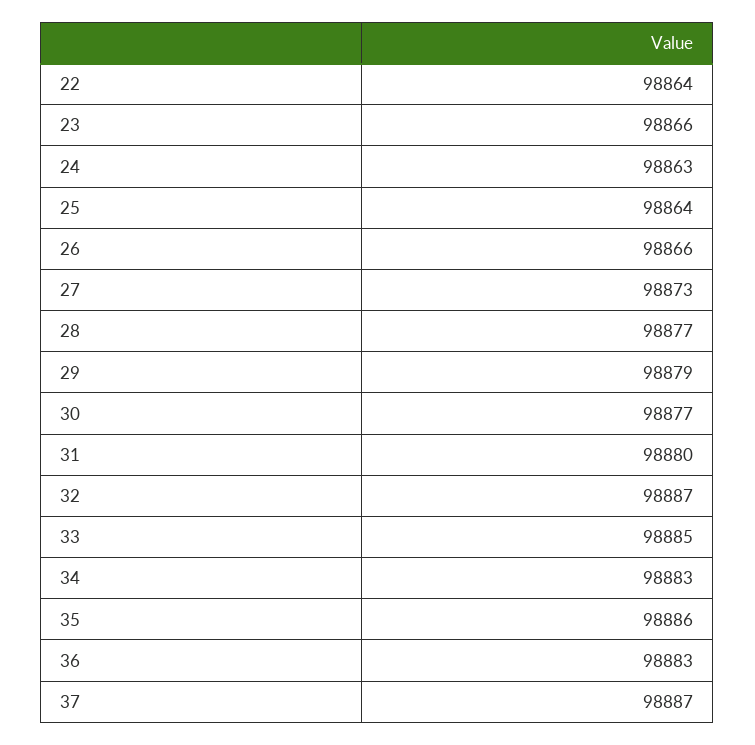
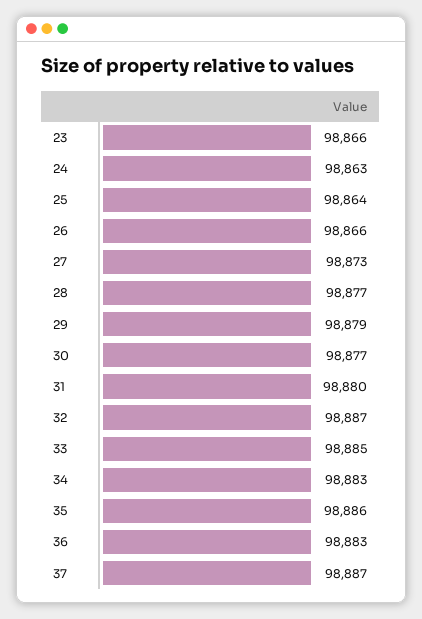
22: 98864 -> none

